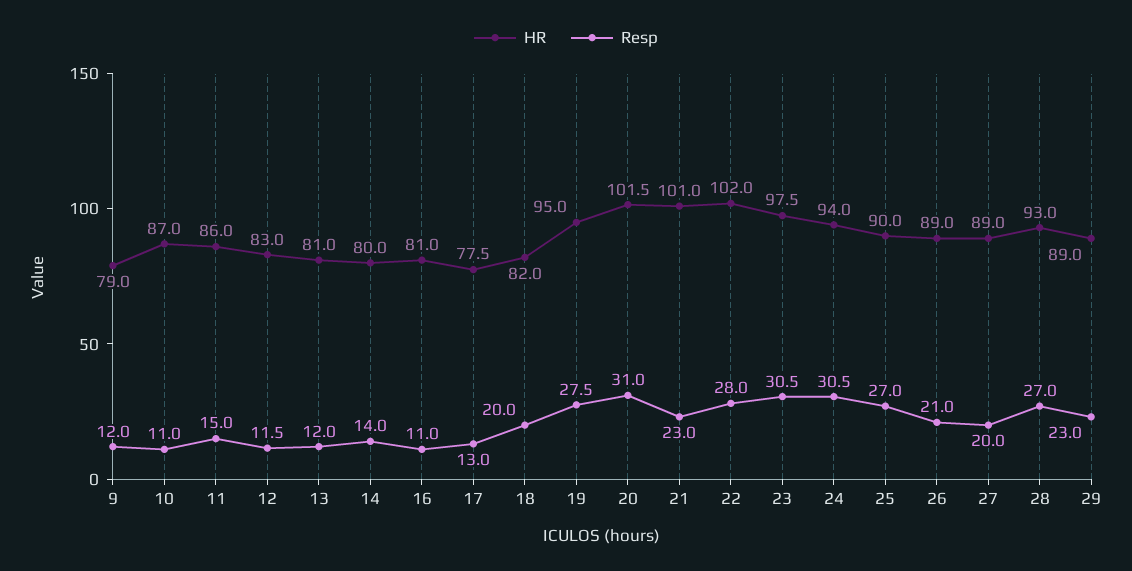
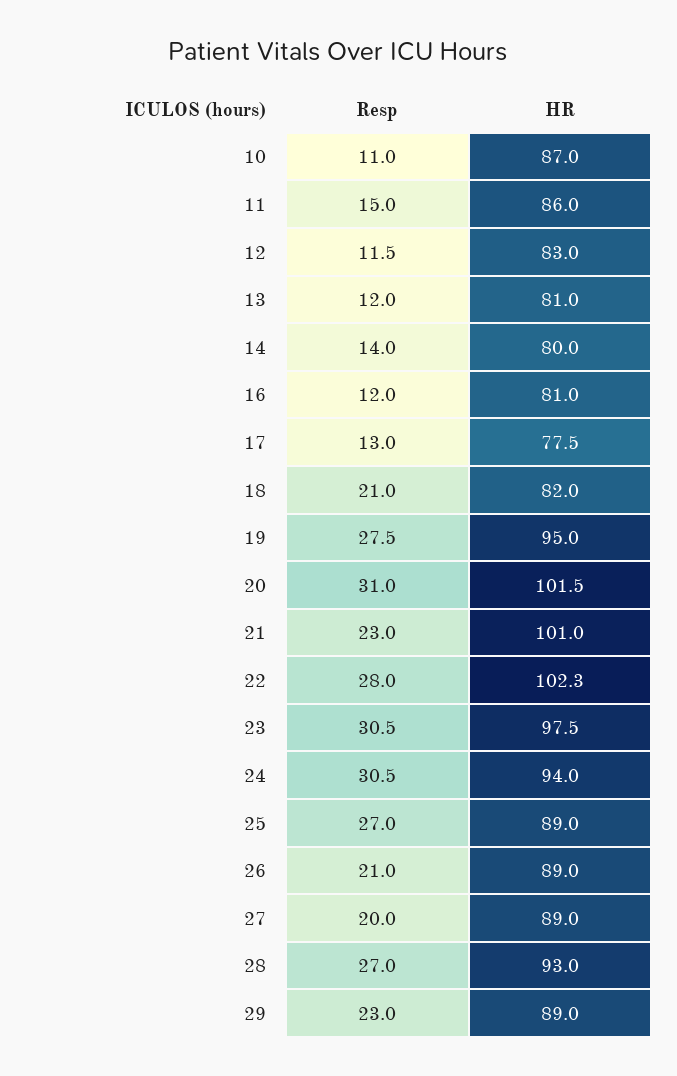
HR, 9: 79 -> none
Resp, 9: 12 -> none
Resp, 16: 11 -> 12
Resp, 18: 20 -> 21
HR, 22: 102 -> 102.3
HR, 25: 90 -> 89

